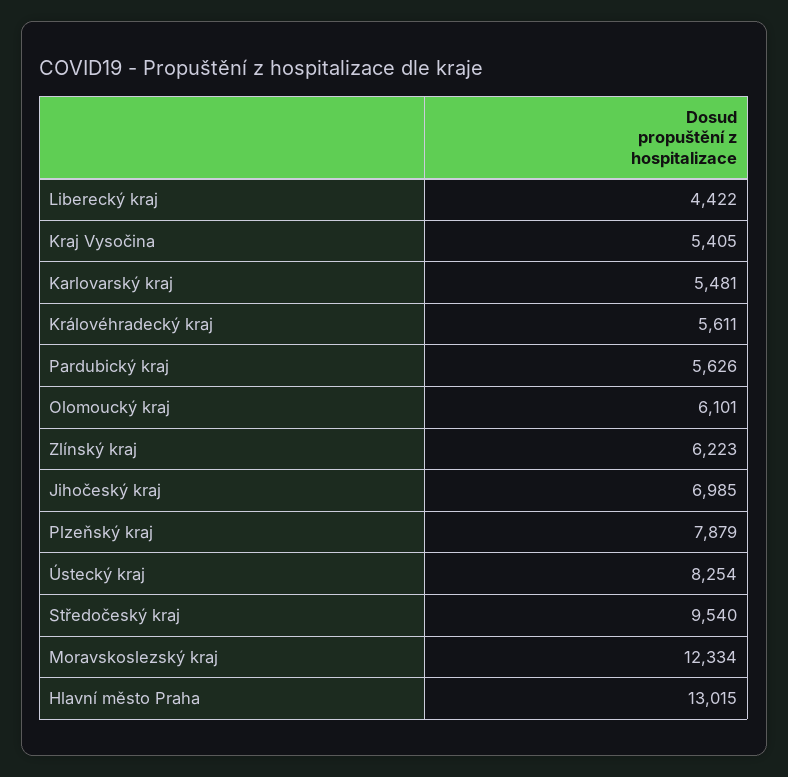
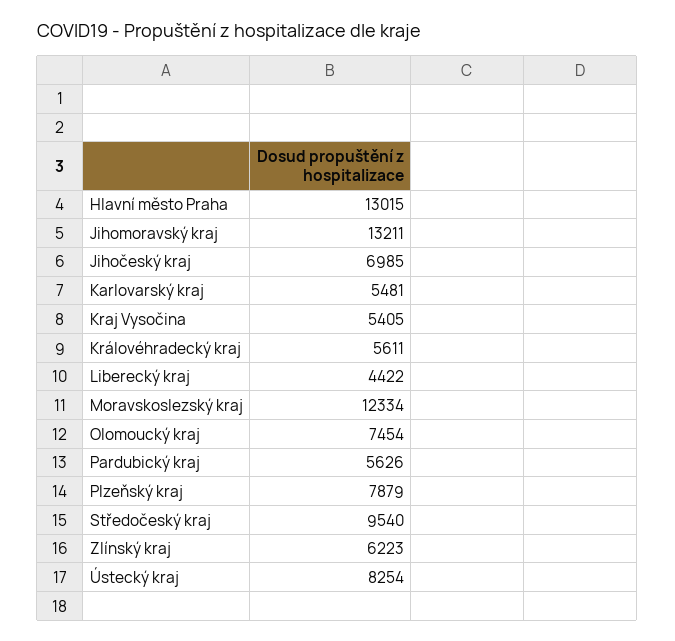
Olomoucký kraj: 6101 -> 7454
Jihomoravský kraj: none -> 13211

